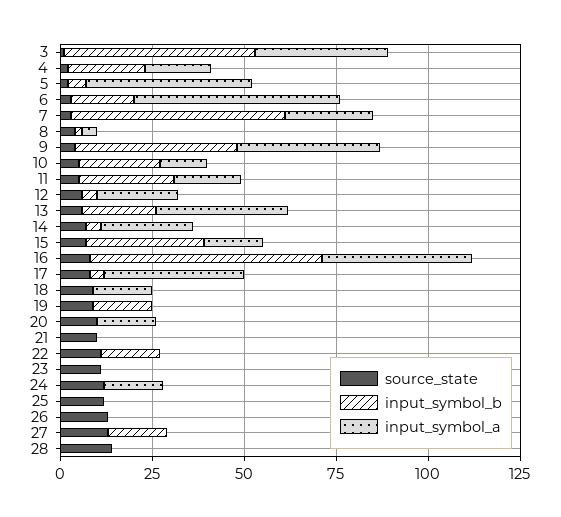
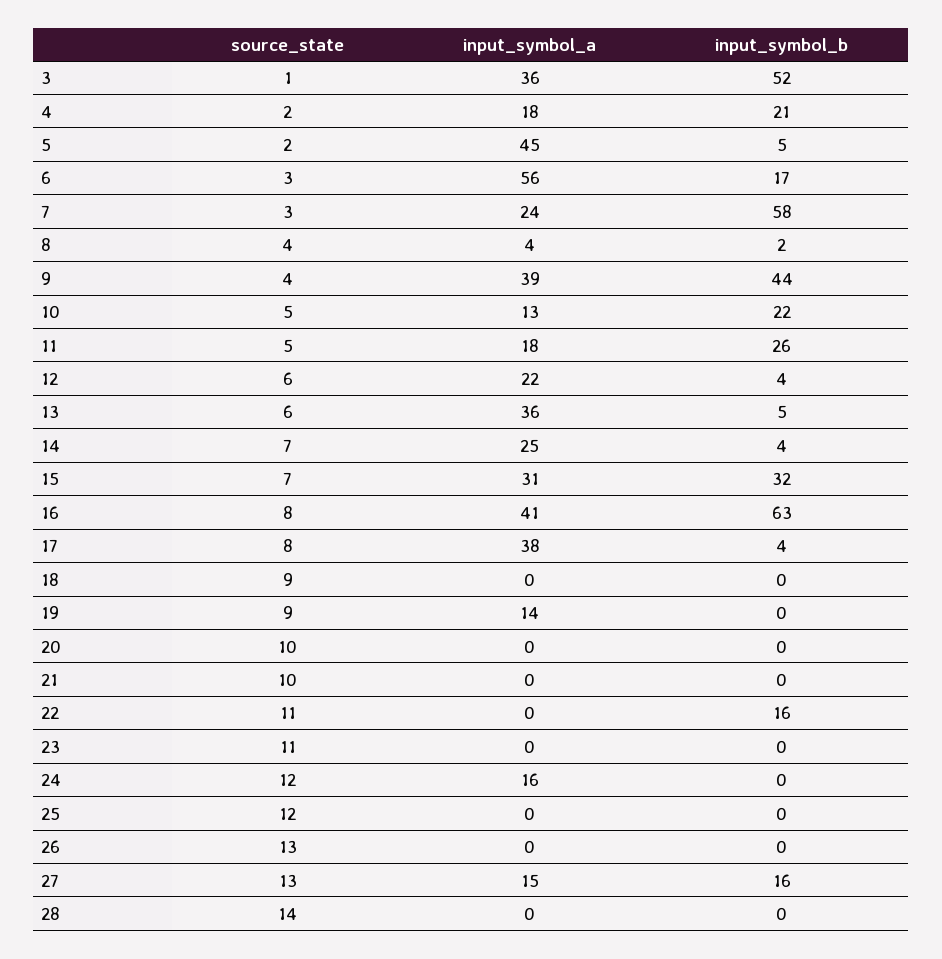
input_symbol_b, 13: 20 -> 5
input_symbol_a, 15: 15 -> 31
input_symbol_a, 18: 15 -> 0
input_symbol_b, 19: 15 -> 0
input_symbol_a, 19: 0 -> 14
input_symbol_a, 20: 15 -> 0
input_symbol_a, 27: 0 -> 15

